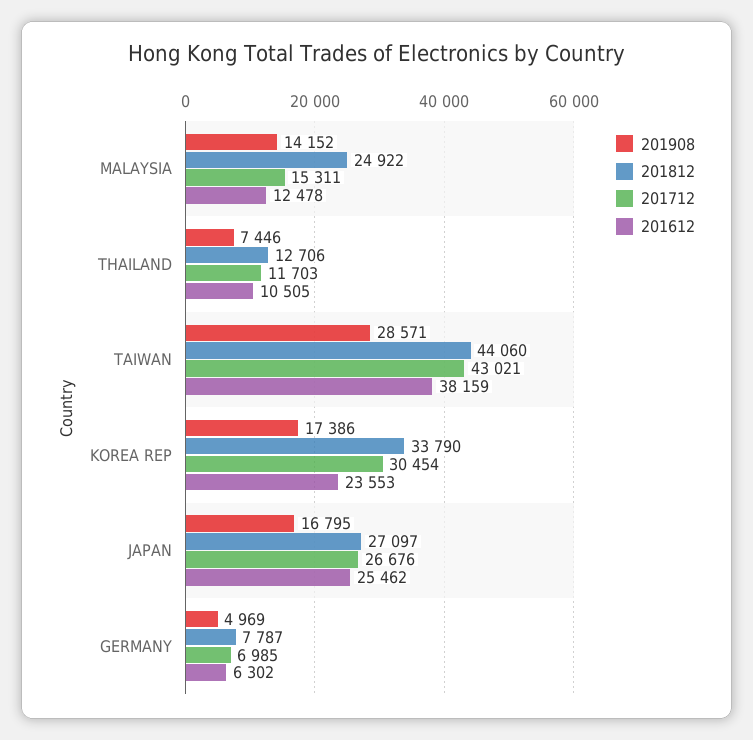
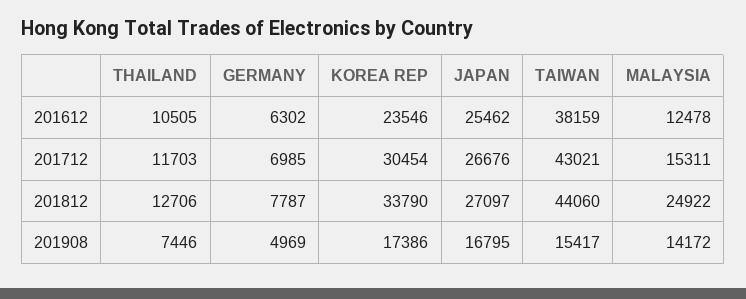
201908, MALAYSIA: 14152 -> 14172
201908, TAIWAN: 28571 -> 15417
201612, KOREA REP: 23553 -> 23546

